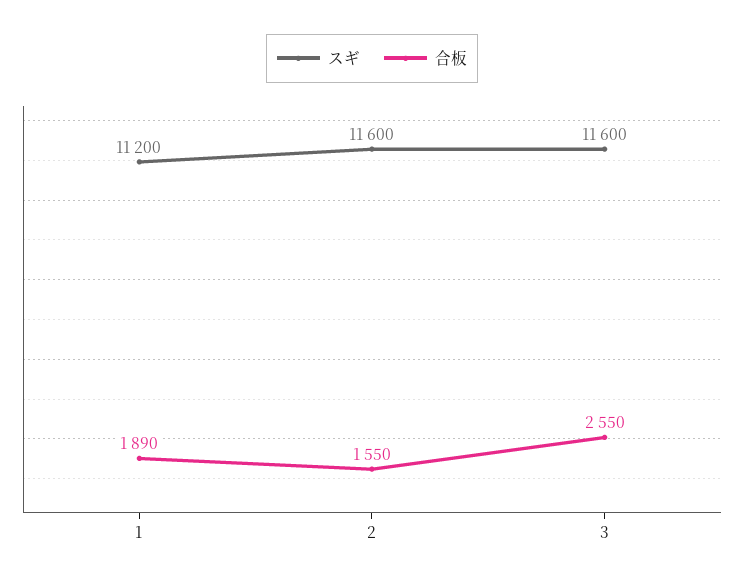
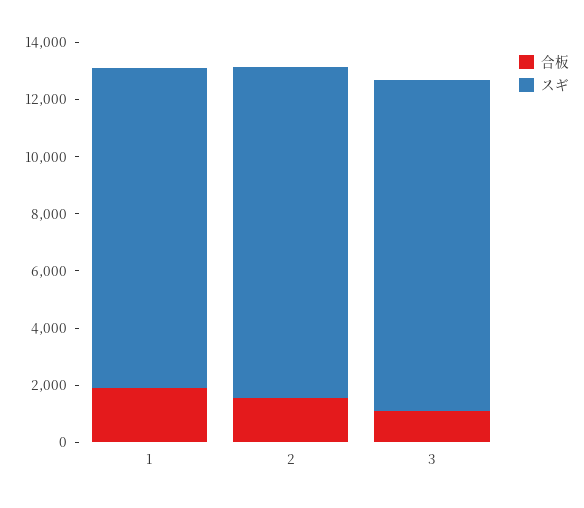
合板, 3: 2550 -> 1000

